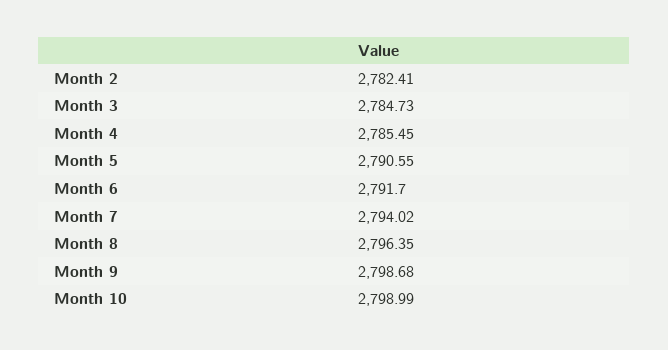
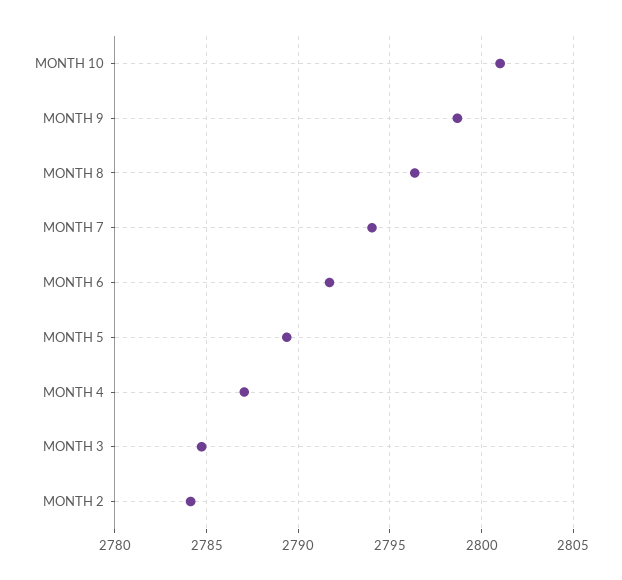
Month 2: 2782.41 -> 2784
Month 4: 2785.45 -> 2787
Month 5: 2790.55 -> 2789.5
Month 10: 2798.99 -> 2801

